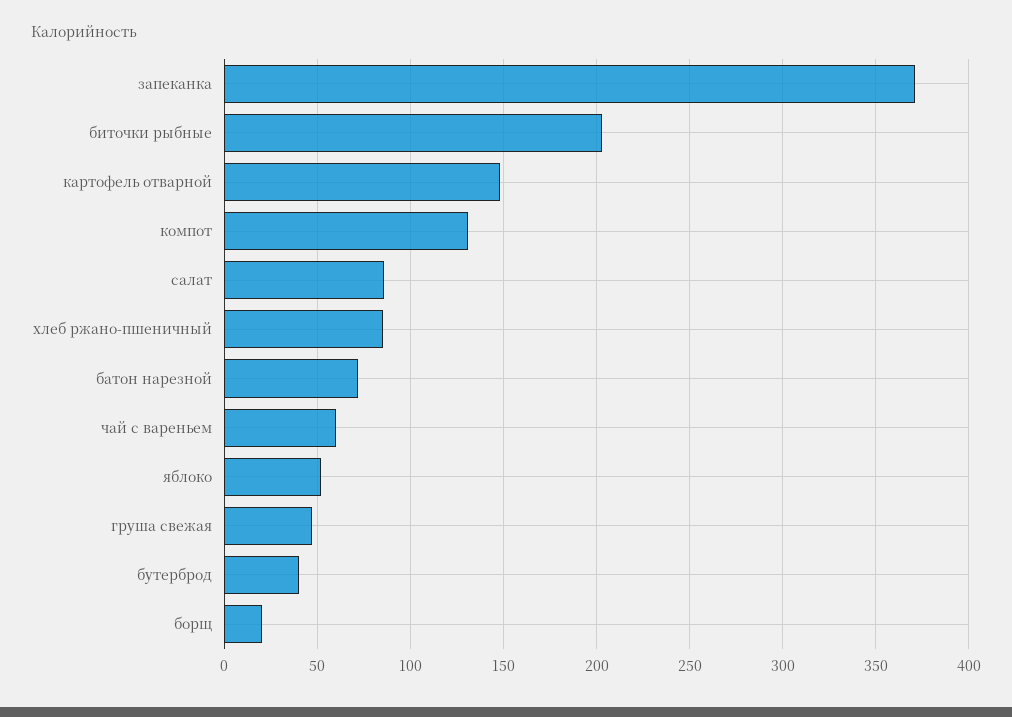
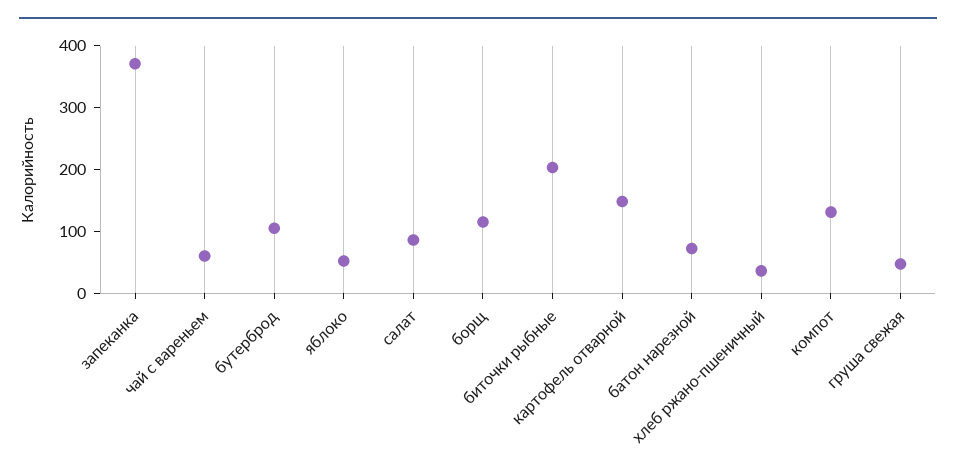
хлеб ржано-пшеничный: 85 -> 40
бутерброд: 40 -> 100
борщ: 20 -> 120

